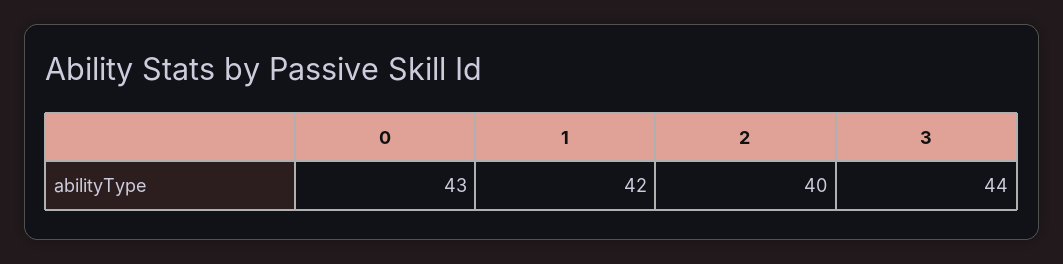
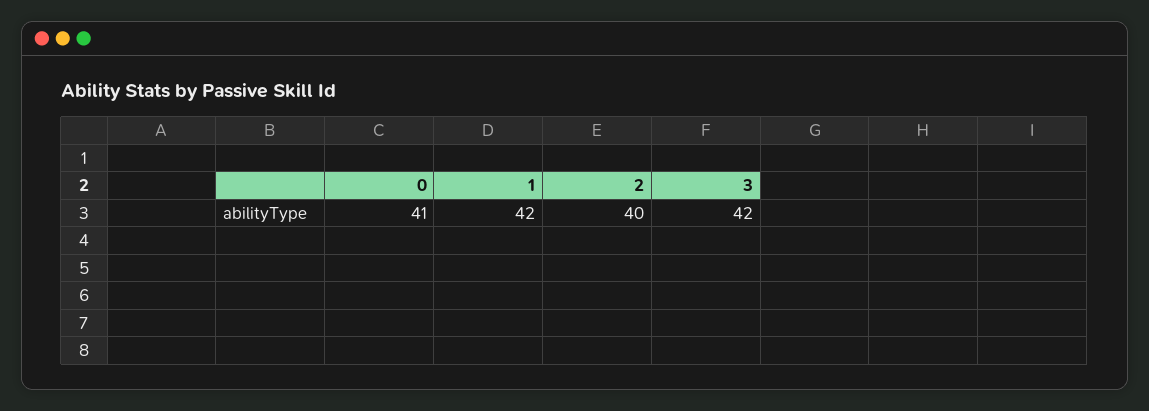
0: 43 -> 41
3: 44 -> 42

